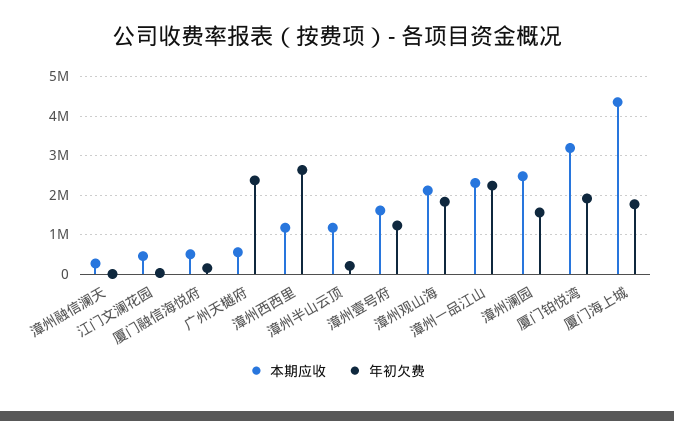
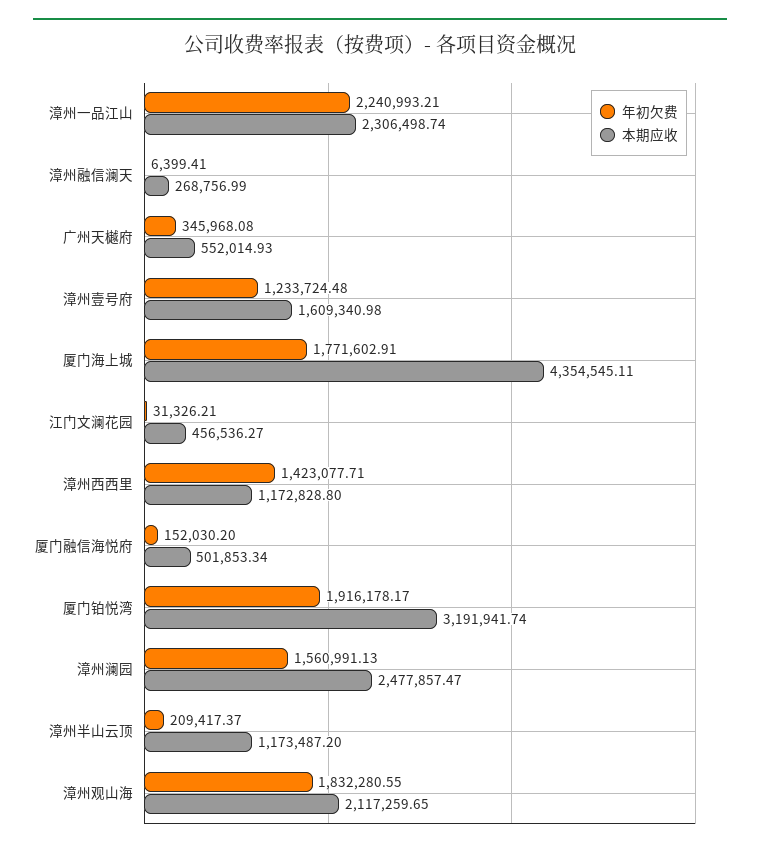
年初欠费, 广州天樾府: 2400000 -> 345968.08
年初欠费, 漳州西西里: 2600000 -> 1423077.71

